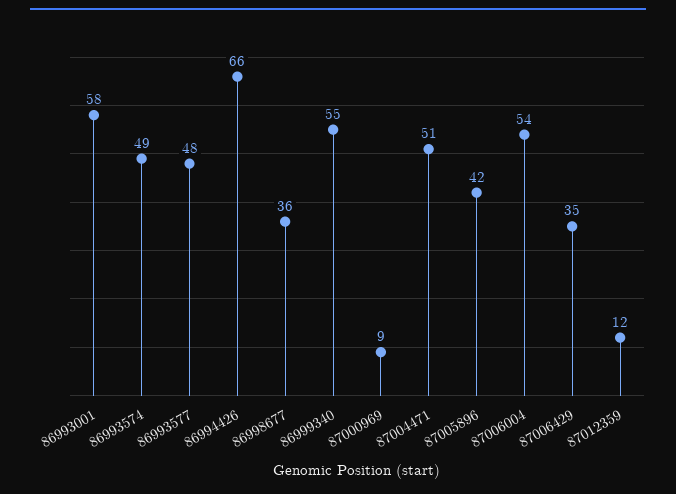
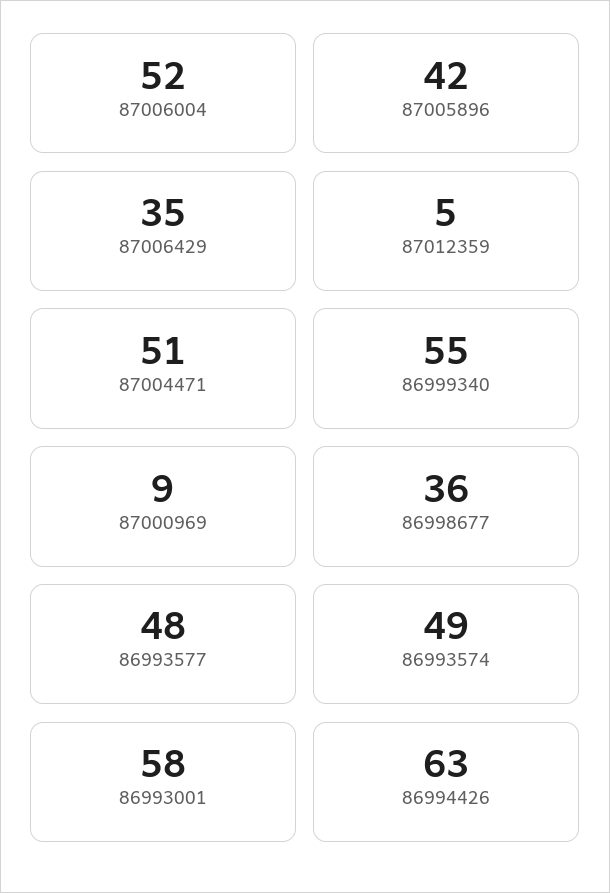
86994426: 66 -> 63
87006004: 54 -> 52
87012359: 12 -> 5

